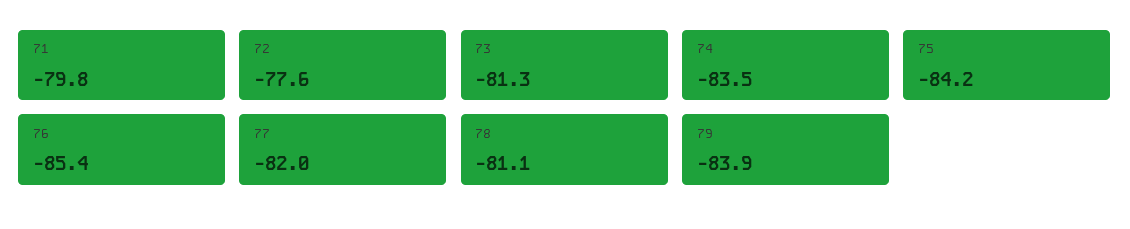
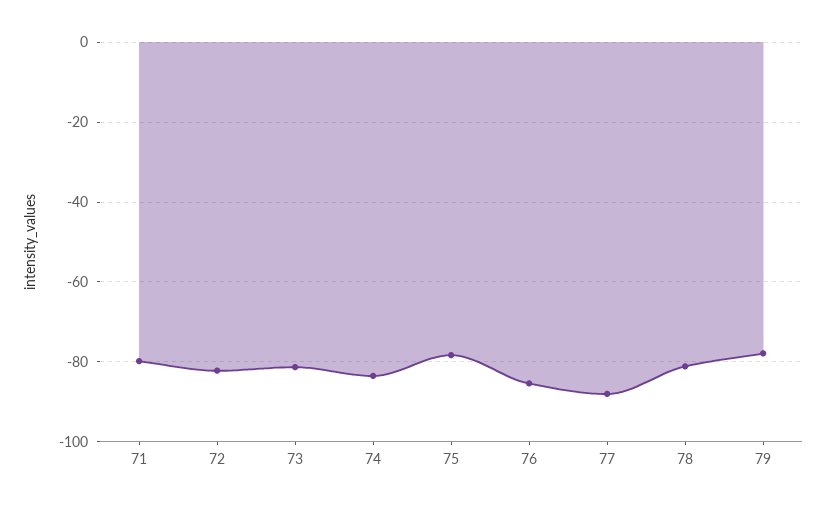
72: -77.6 -> -82
75: -84.2 -> -78
77: -82 -> -88
79: -83.9 -> -78

